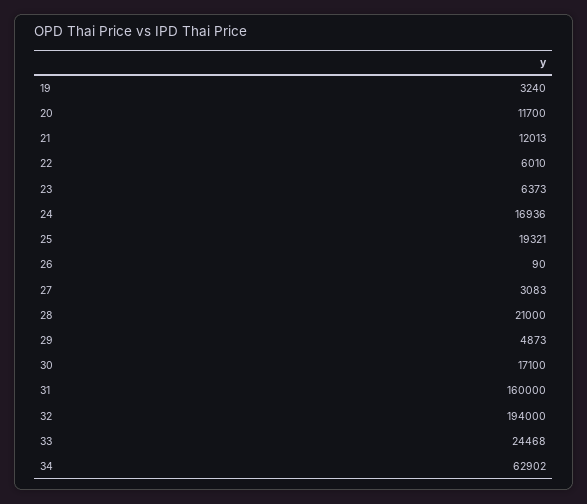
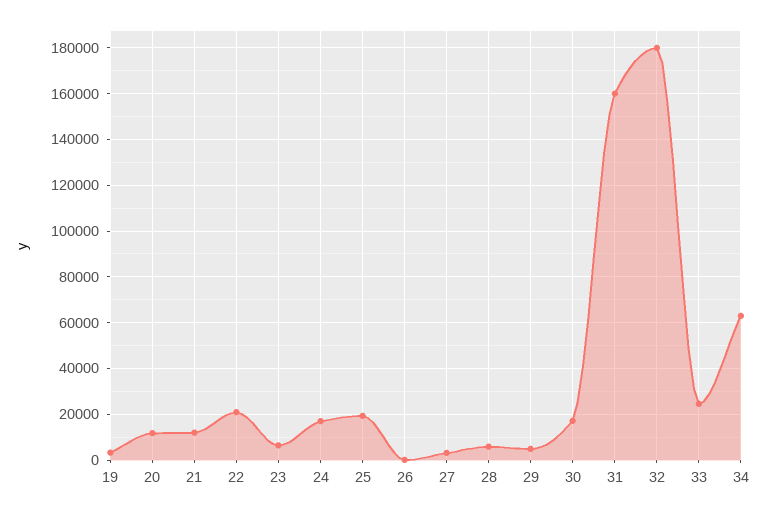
22: 6010 -> 20000
28: 21000 -> 5000
32: 194000 -> 180000

